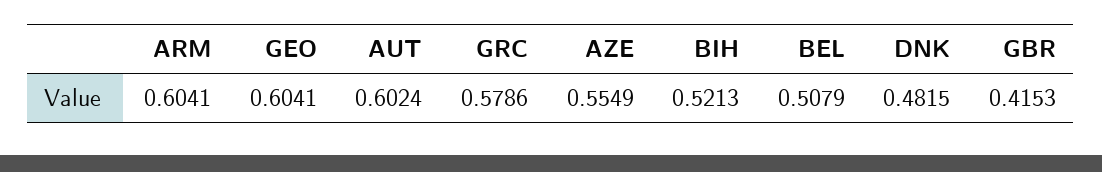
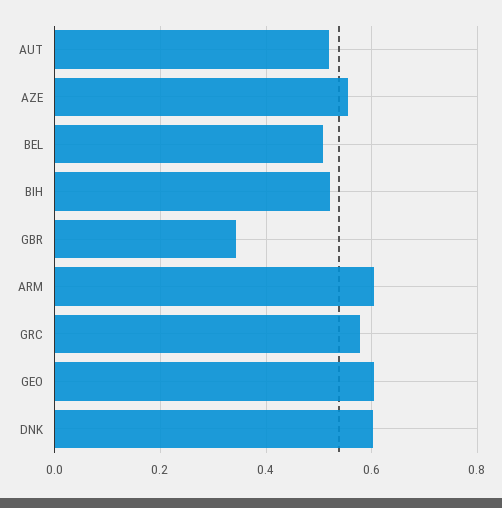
AUT: 0.6024 -> 0.52
DNK: 0.4815 -> 0.6
GBR: 0.4153 -> 0.34

